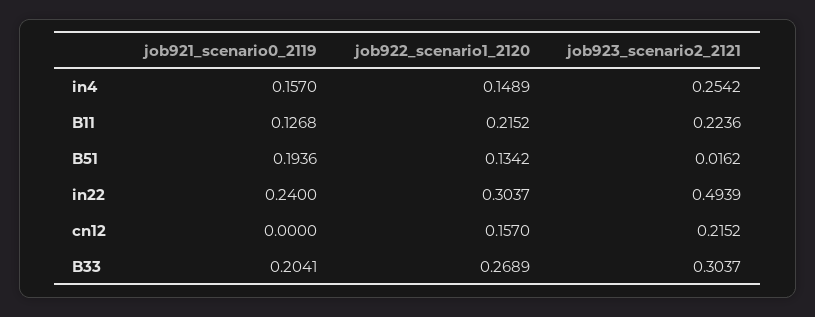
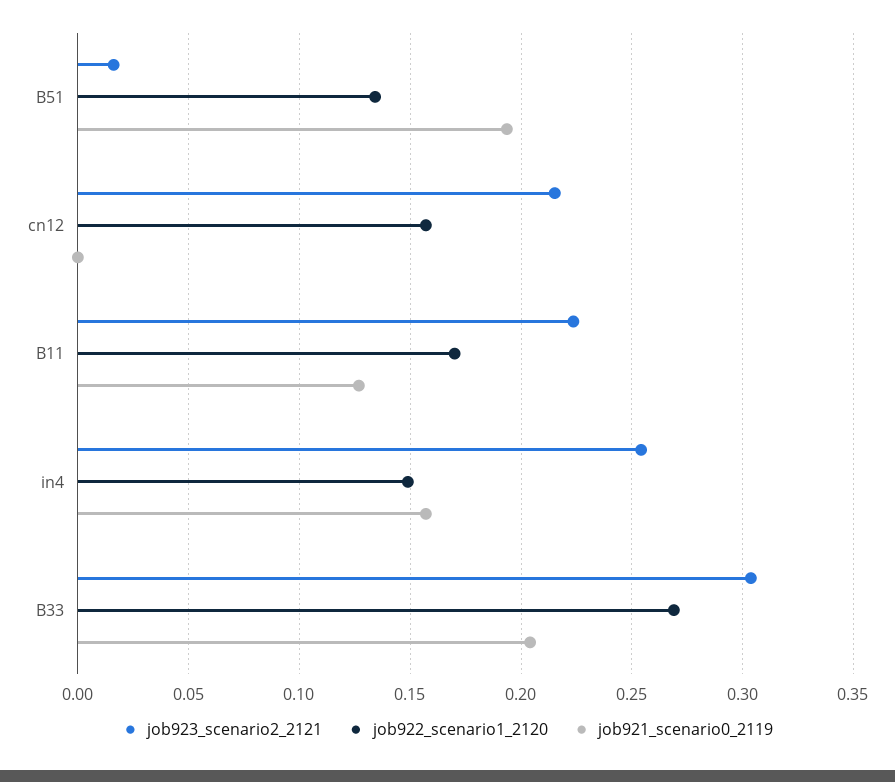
job922_scenario1_2120, B11: 0.2152 -> 0.17
job921_scenario0_2119, in22: 0.24 -> none
job922_scenario1_2120, in22: 0.3037 -> none
job923_scenario2_2121, in22: 0.4939 -> none

